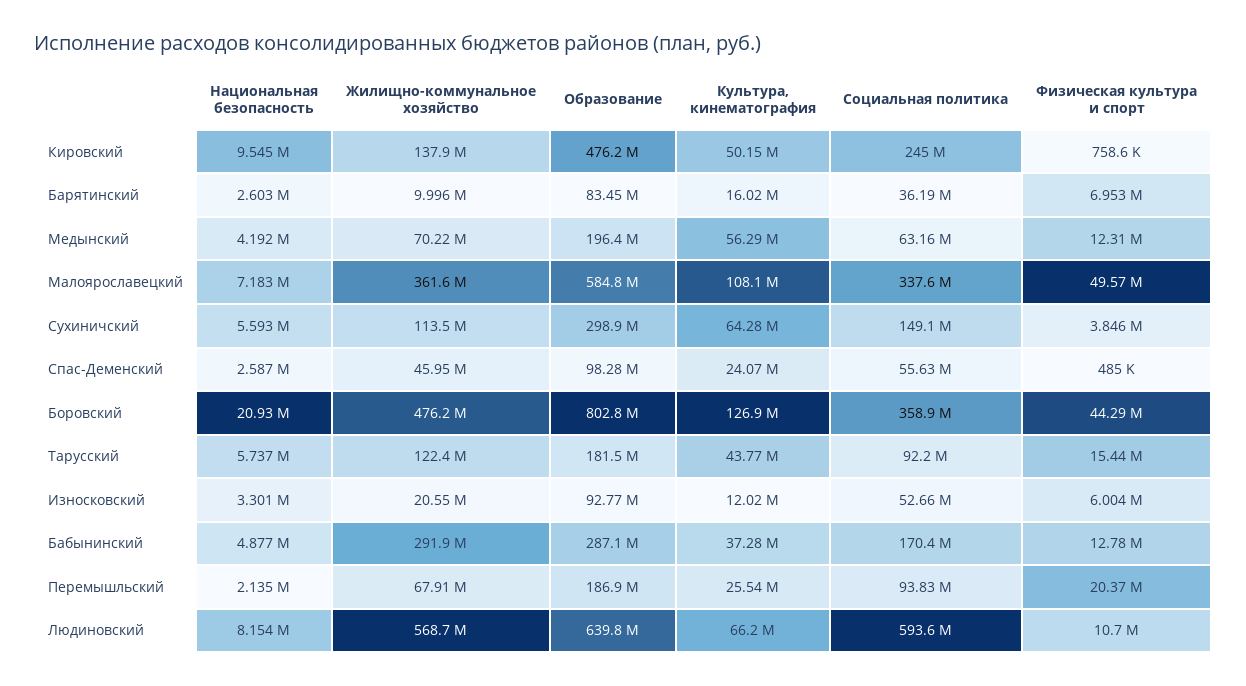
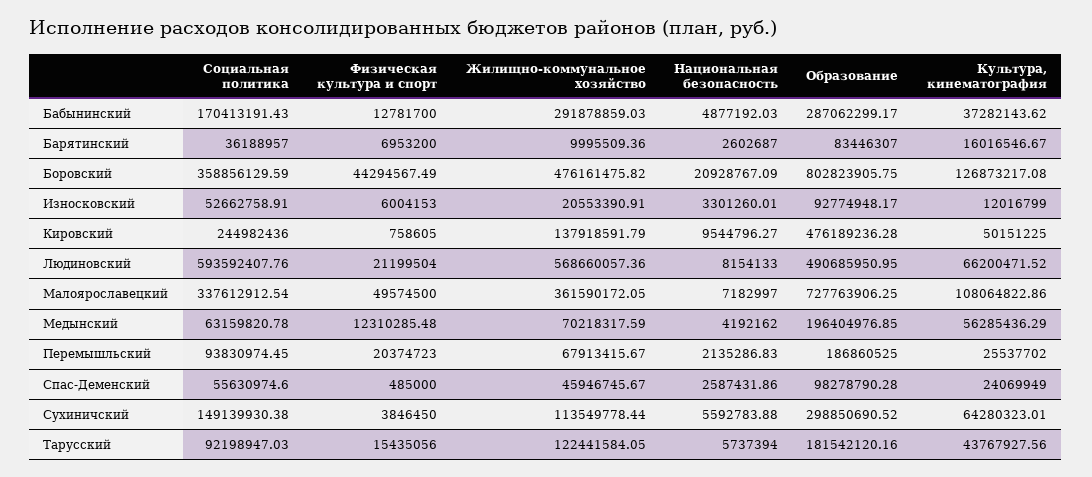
Образование, Малоярославецкий: 584800000 -> 727763906.25
Образование, Людиновский: 639800000 -> 490685950.95
Физическая культура и спорт, Людиновский: 10700000 -> 21199504

